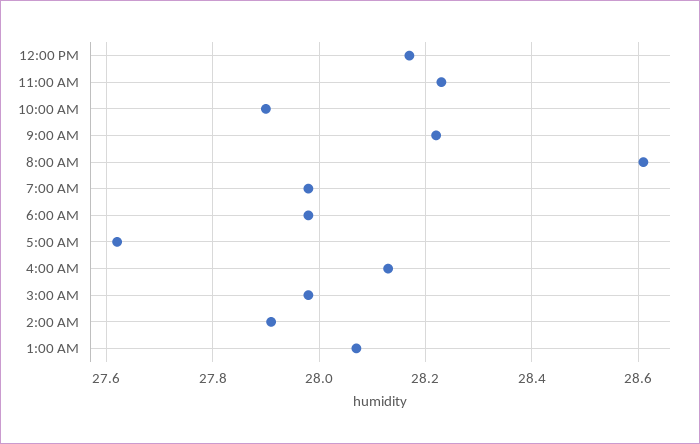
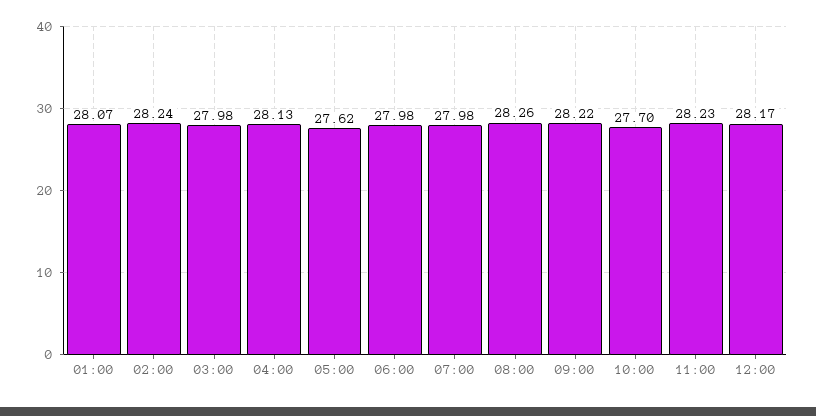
10:00 AM: 27.9 -> 27.7
8:00 AM: 28.6 -> 28.26
2:00 AM: 27.9 -> 28.24

